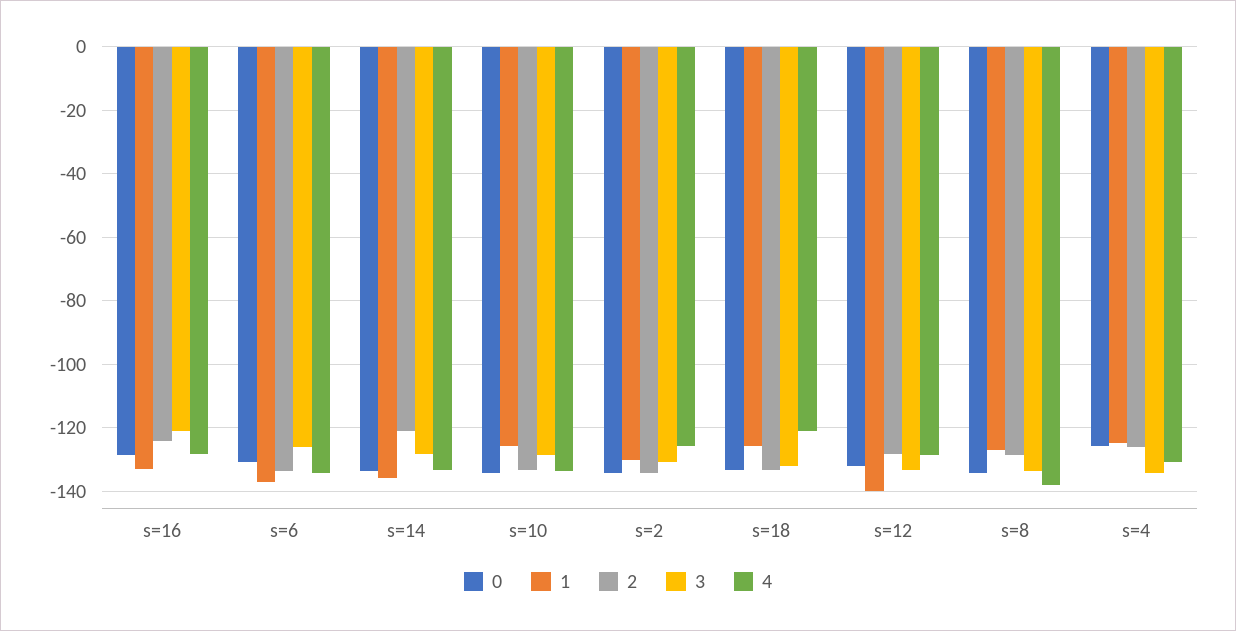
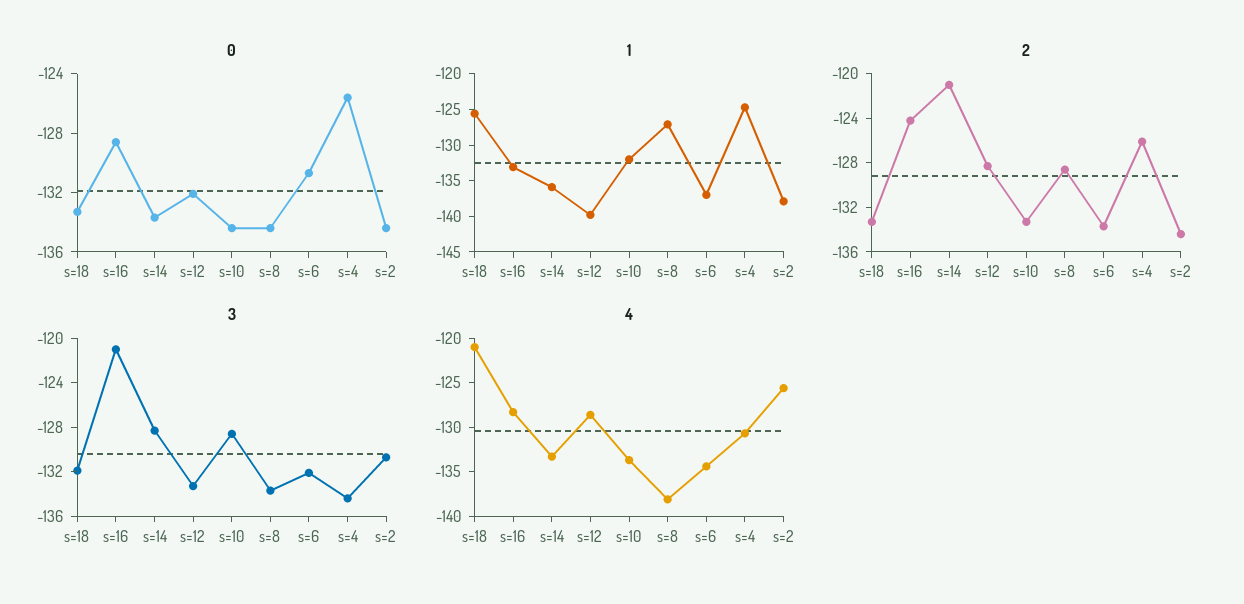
3, s=6: -126 -> -132
1, s=10: -126 -> -132.5
1, s=2: -130 -> -137.5

